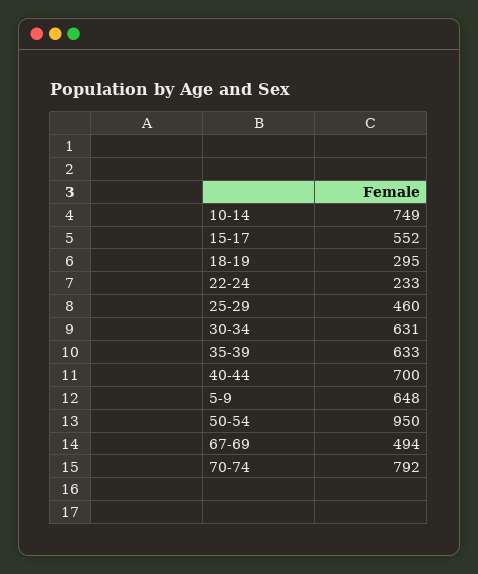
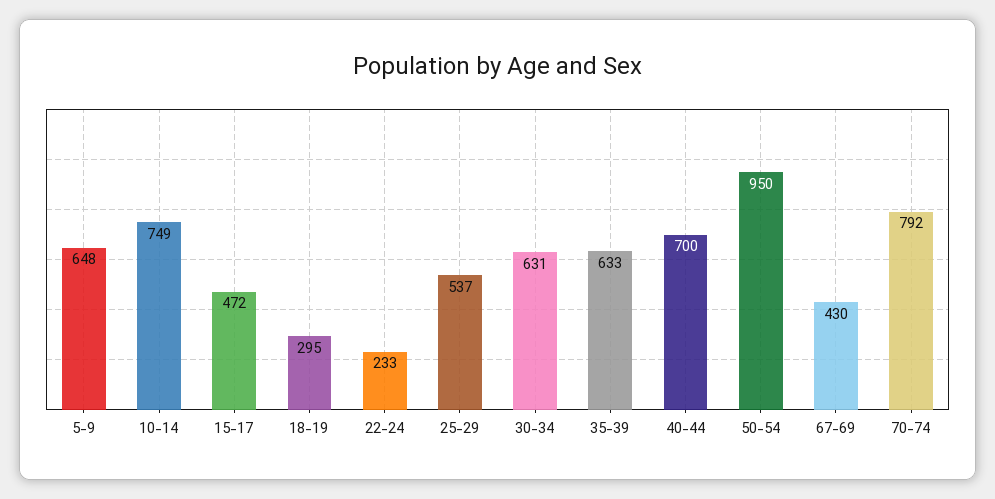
15-17: 552 -> 472
25-29: 460 -> 537
67-69: 494 -> 430

